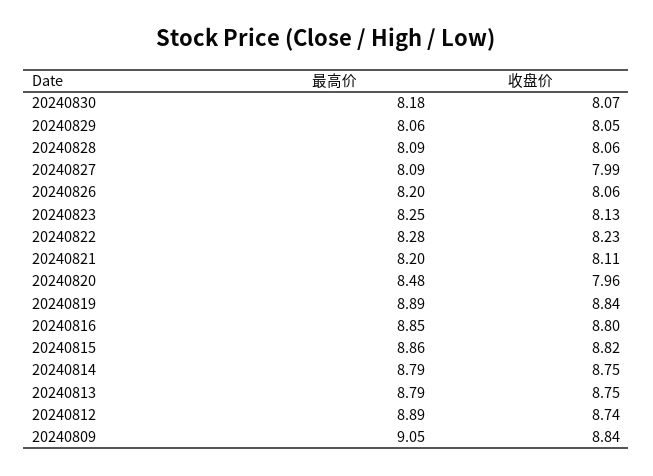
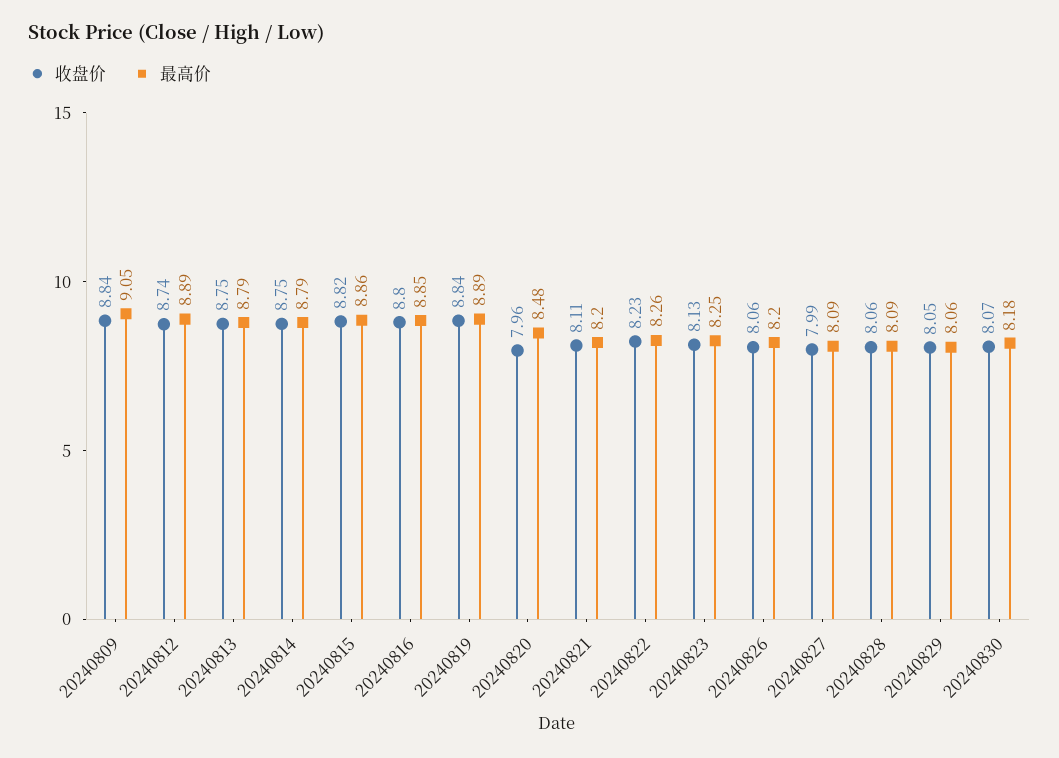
最高价, 20240822: 8.28 -> 8.26

